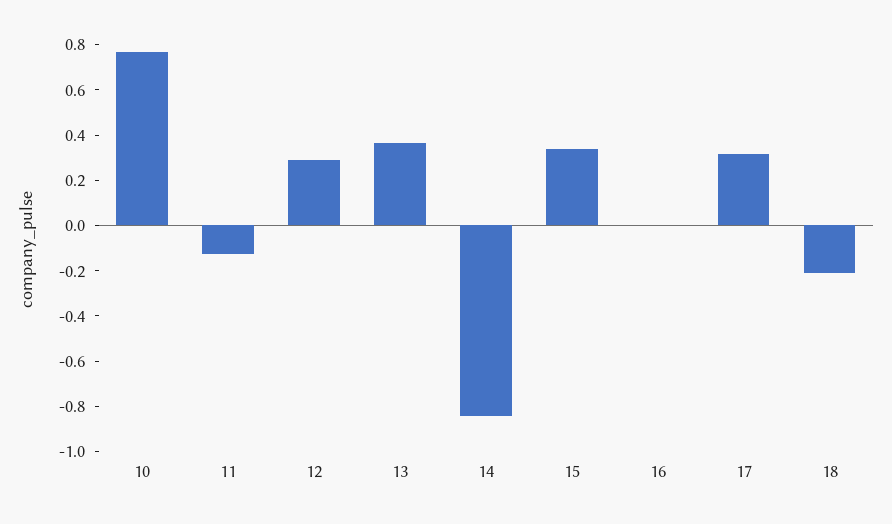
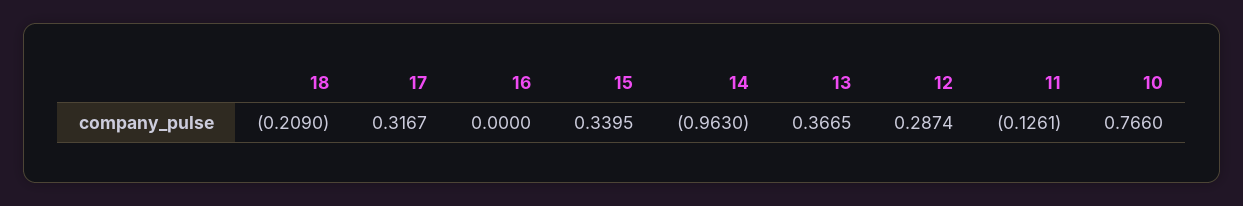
14: -0.85 -> -0.963

